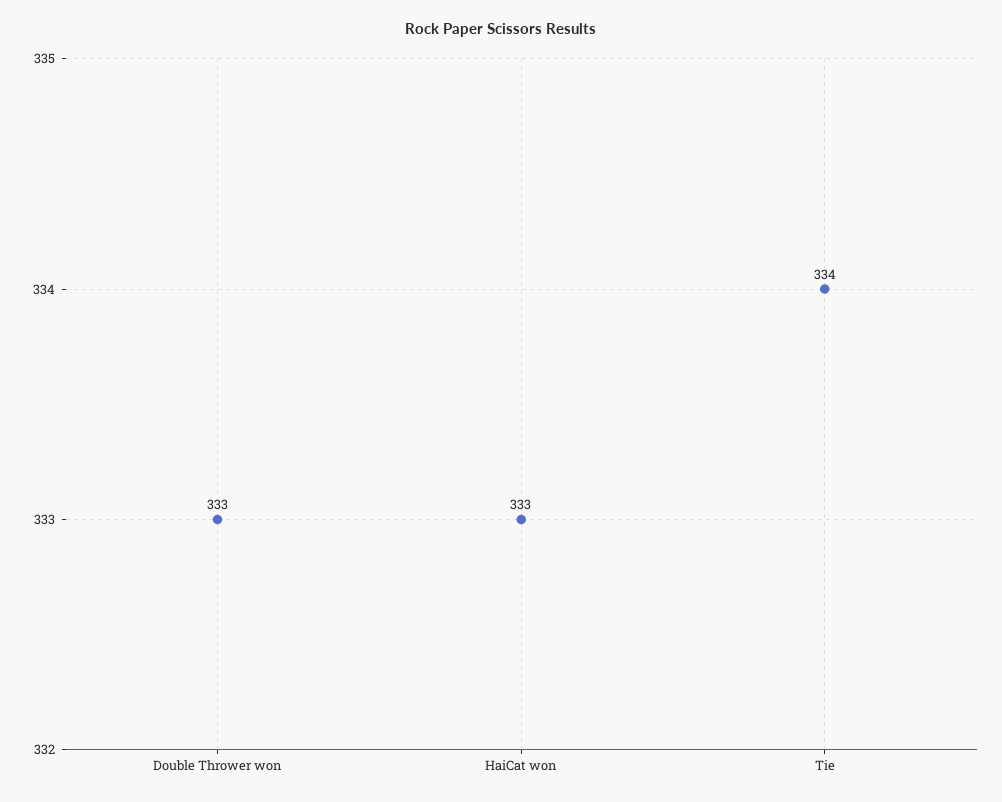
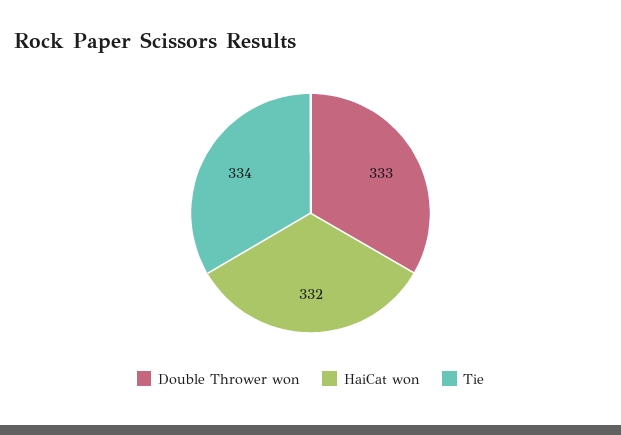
HaiCat won: 333 -> 332

